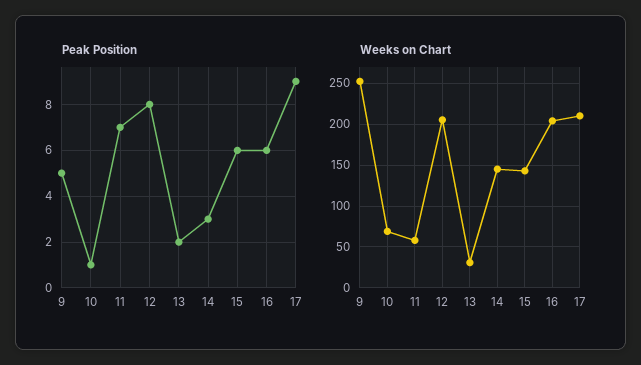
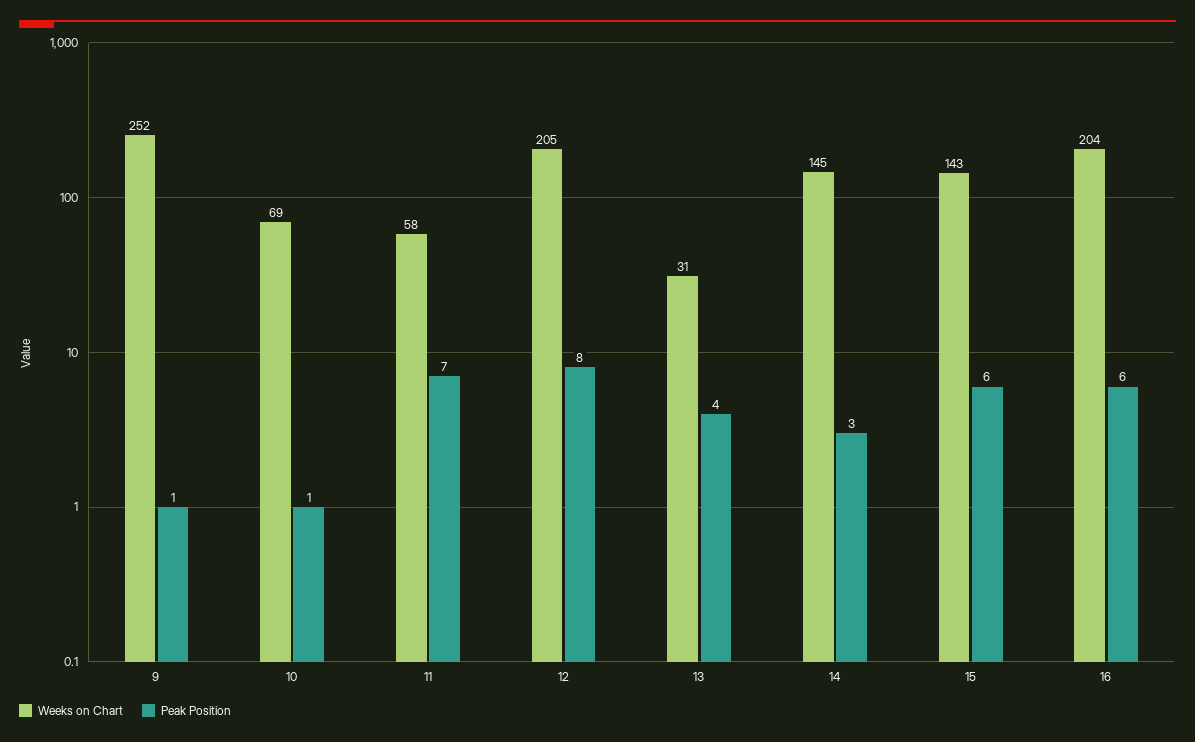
Peak Position, 9: 5 -> 1
Peak Position, 13: 2 -> 4
Peak Position, 17: 9 -> none
Weeks on Chart, 17: 210 -> none

